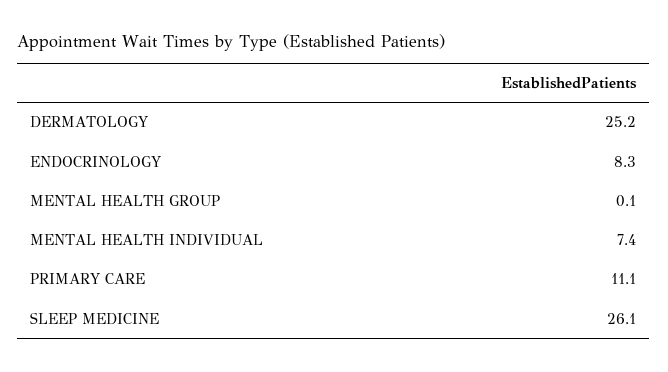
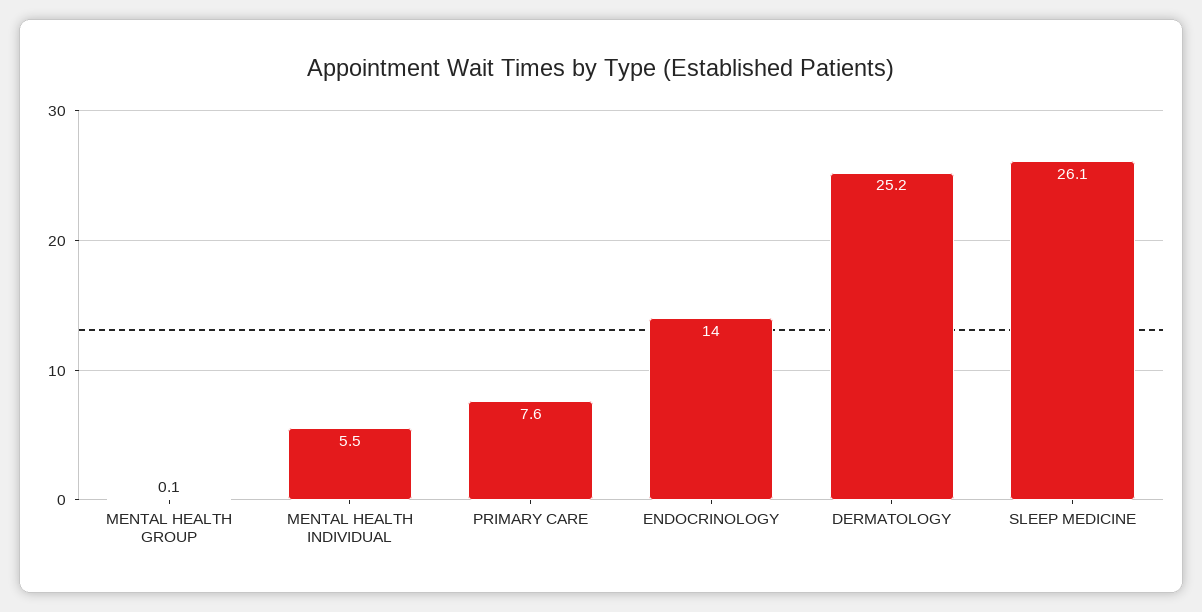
ENDOCRINOLOGY: 8.3 -> 14
MENTAL HEALTH INDIVIDUAL: 7.4 -> 5.5
PRIMARY CARE: 11.1 -> 7.6

